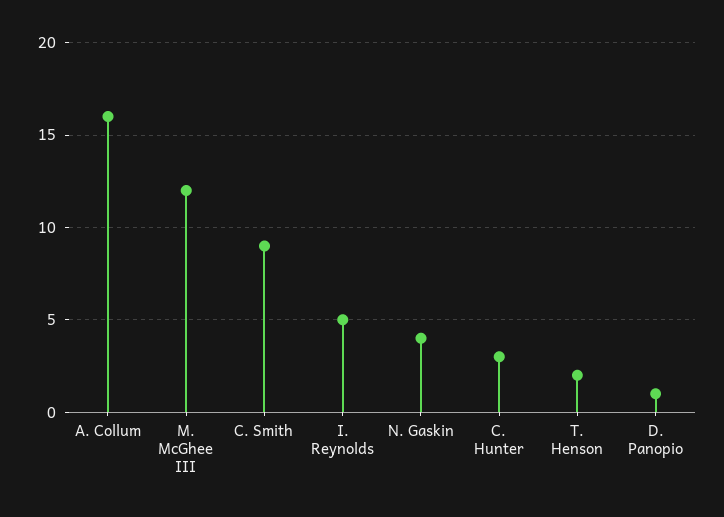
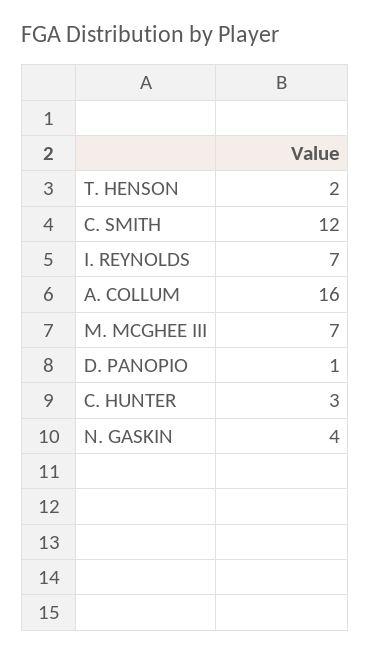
M. McGhee III: 12 -> 7
C. Smith: 9 -> 12
I. Reynolds: 5 -> 7

